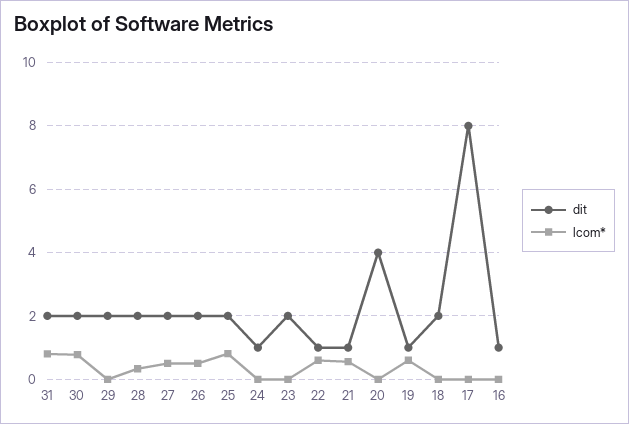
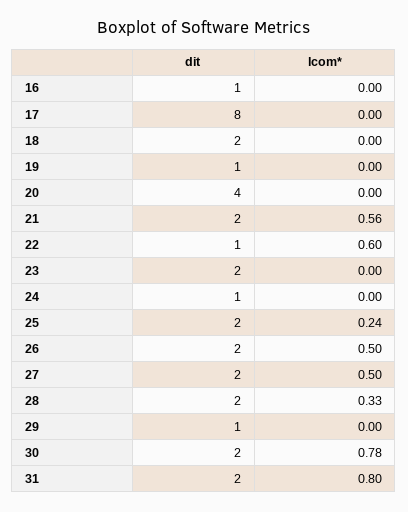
dit, 29: 2 -> 1
lcom*, 25: 0.8 -> 0.24
dit, 21: 1 -> 2
lcom*, 19: 0.6 -> 0

